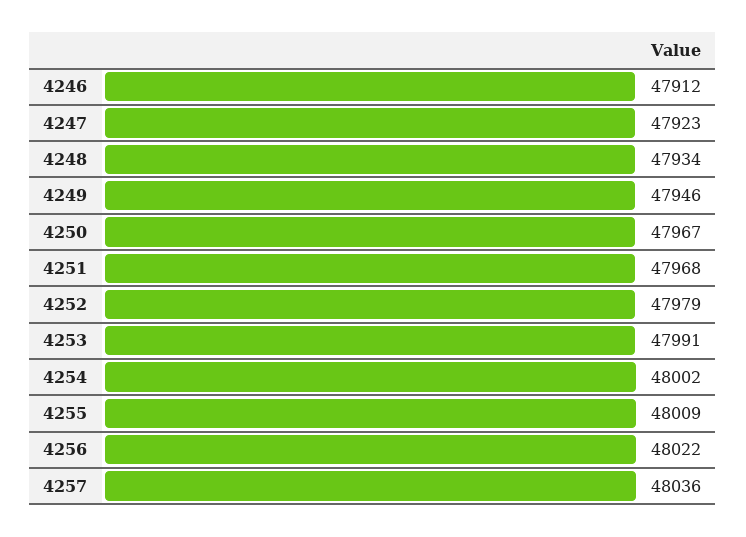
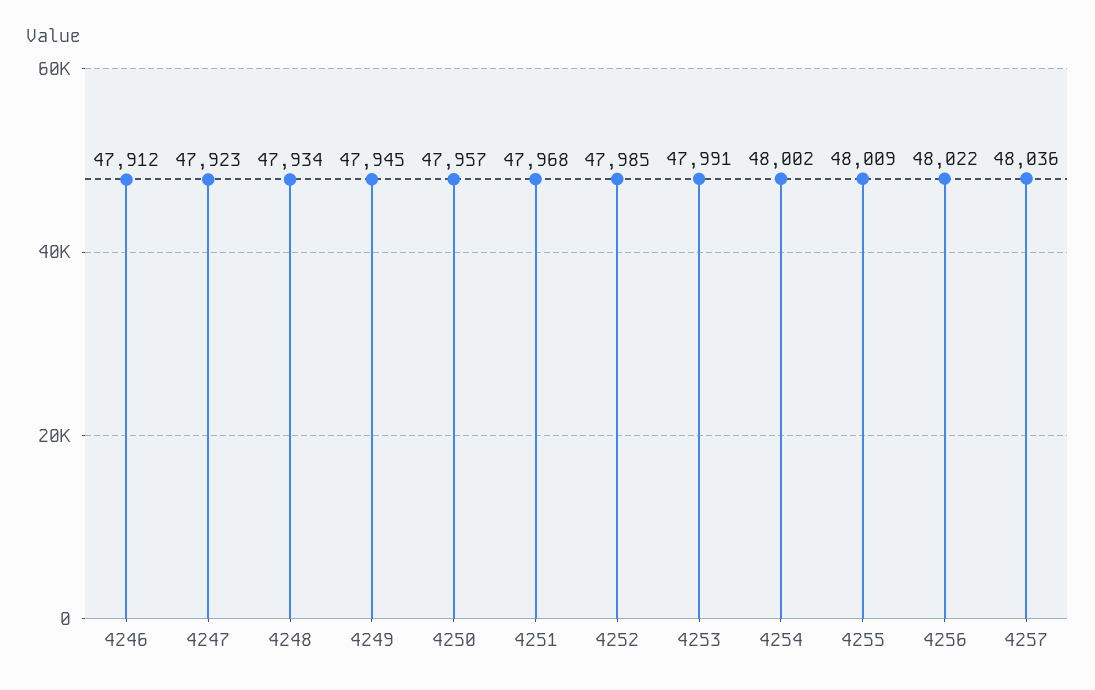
4249: 47946 -> 47945
4250: 47967 -> 47957
4252: 47979 -> 47985

